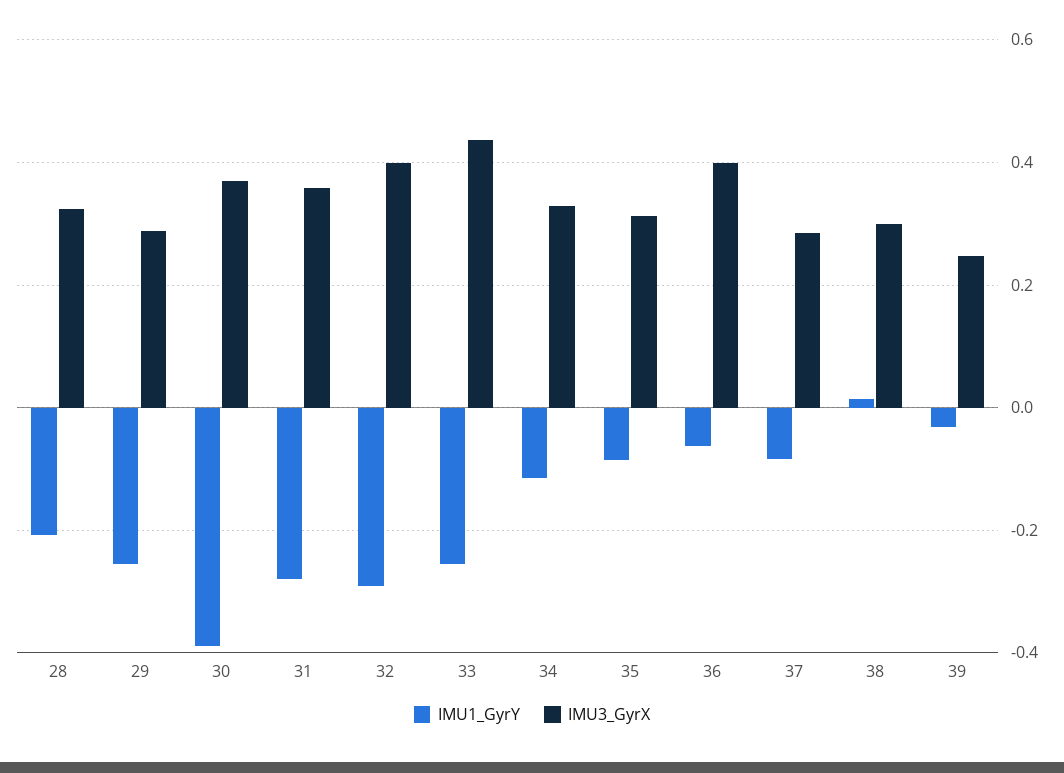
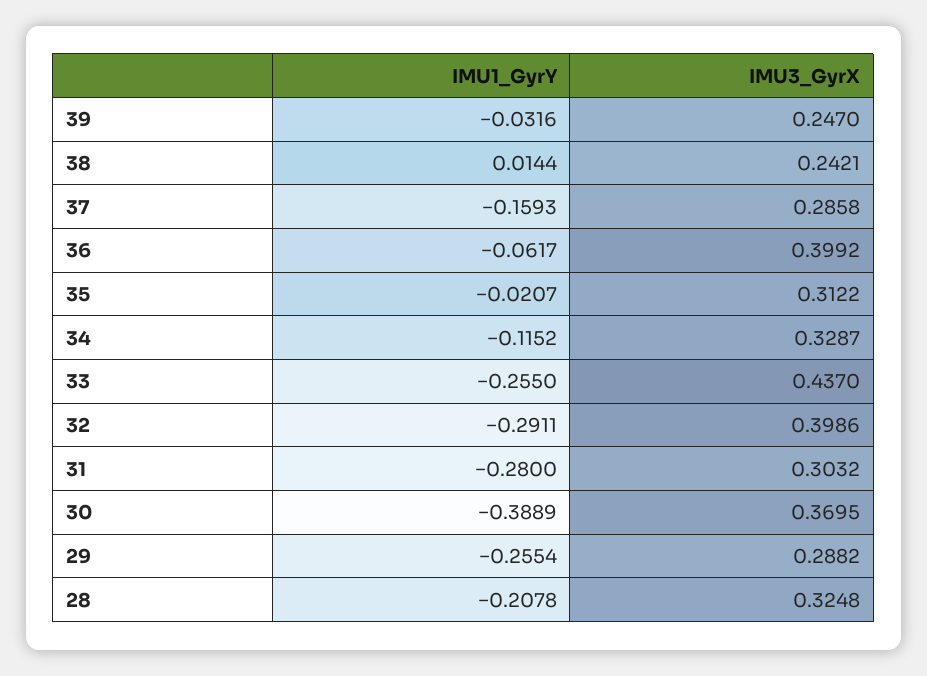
IMU3_GyrX, 31: 0.36 -> 0.3032
IMU1_GyrY, 35: -0.08 -> -0.0207
IMU1_GyrY, 37: -0.08 -> -0.1593
IMU3_GyrX, 38: 0.3 -> 0.2421

